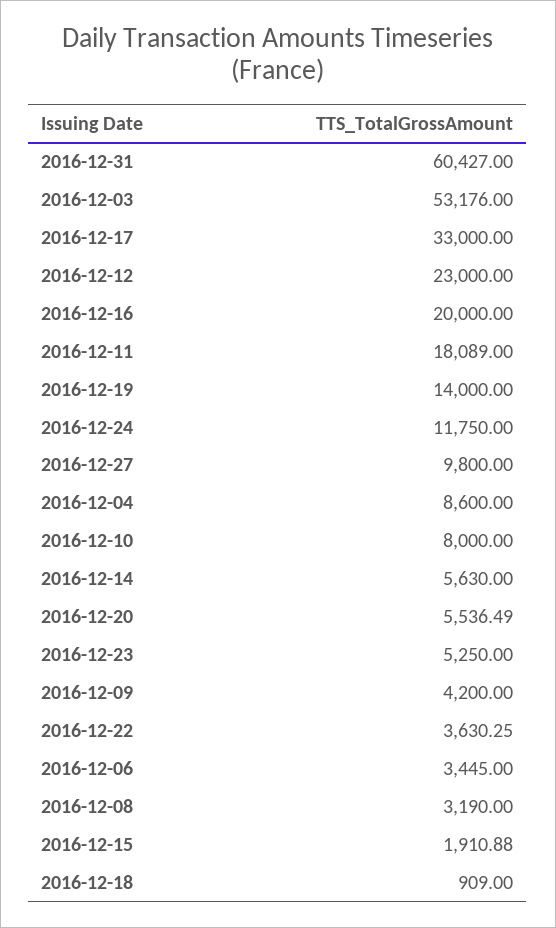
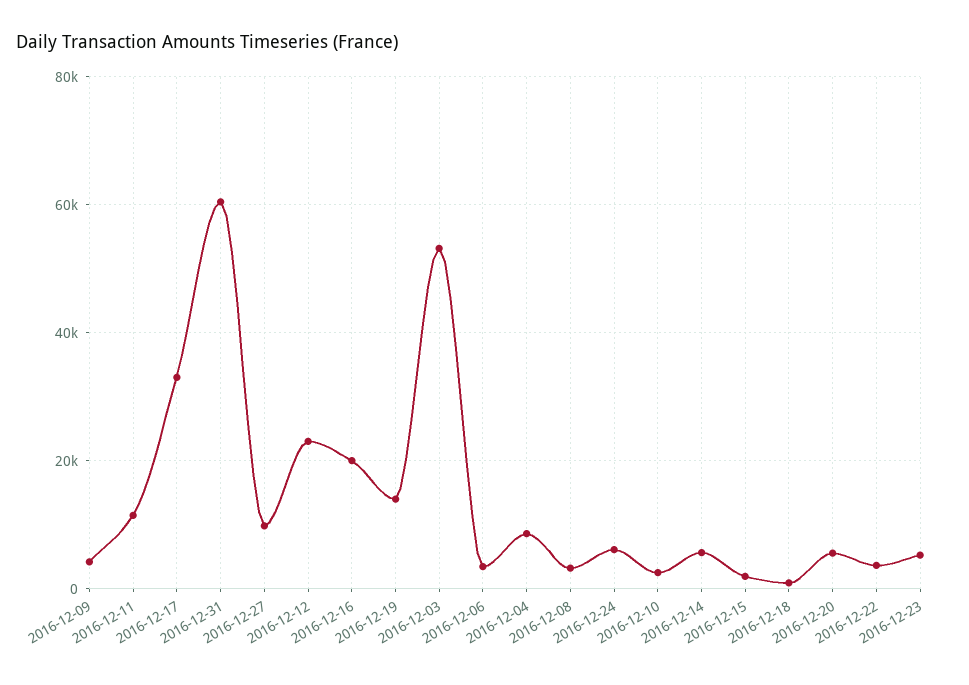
2016-12-11: 18089 -> 12000
2016-12-24: 11750 -> 6000
2016-12-10: 8000 -> 2000

